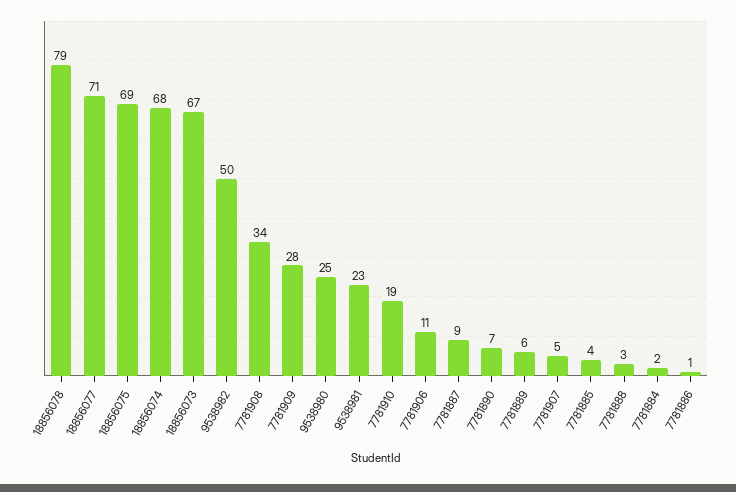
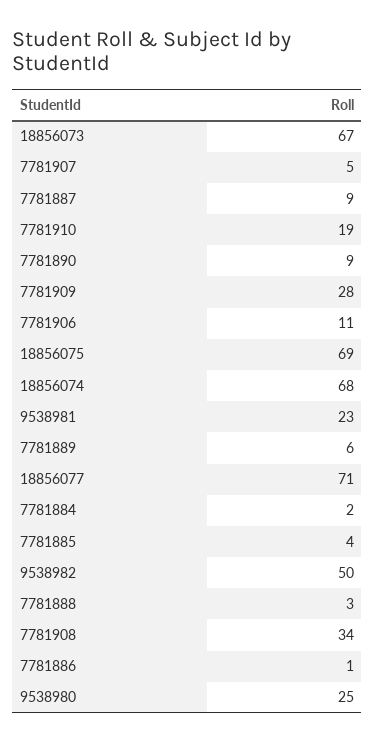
18856078: 79 -> none
7781890: 7 -> 9

